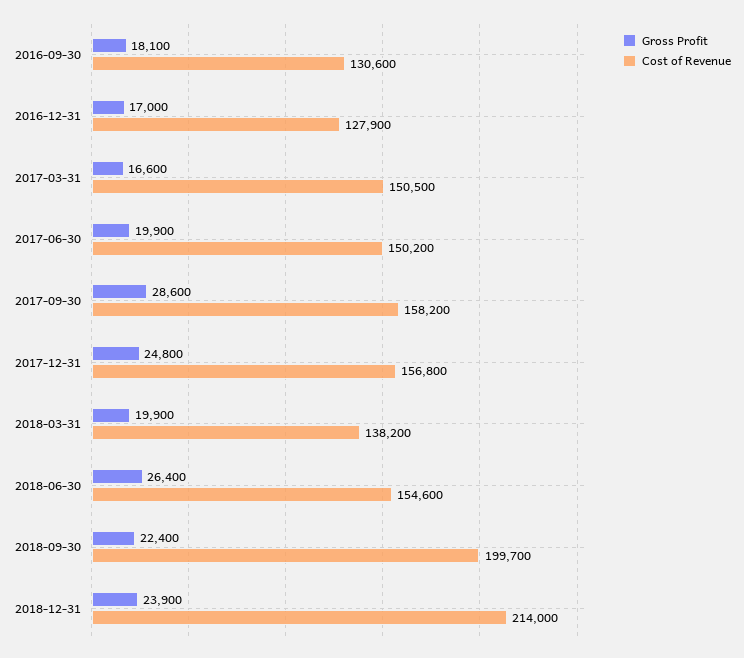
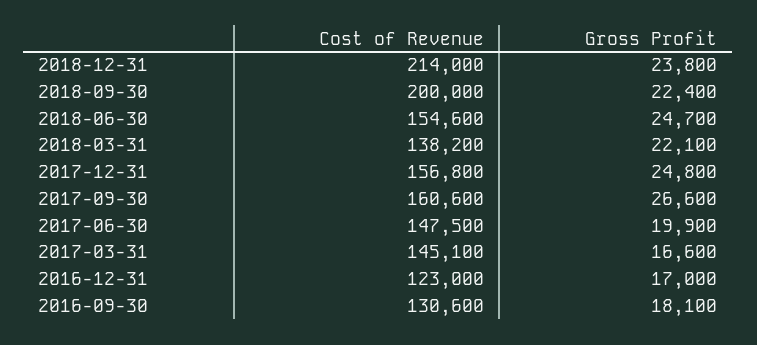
Cost of Revenue, 2016-12-31: 127900 -> 123000
Cost of Revenue, 2017-03-31: 150500 -> 145100
Cost of Revenue, 2017-06-30: 150200 -> 147500
Gross Profit, 2017-09-30: 28600 -> 26600
Cost of Revenue, 2017-09-30: 158200 -> 160600
Gross Profit, 2018-03-31: 19900 -> 22100
Gross Profit, 2018-06-30: 26400 -> 24700
Cost of Revenue, 2018-09-30: 199700 -> 200000
Gross Profit, 2018-12-31: 23900 -> 23800

